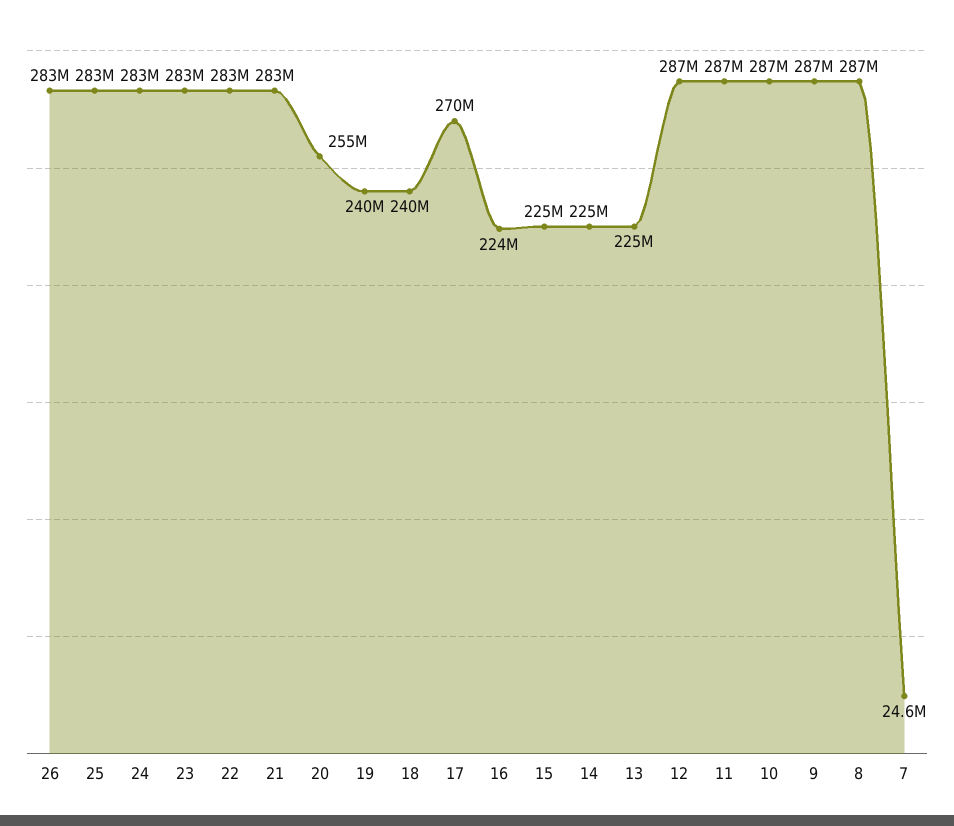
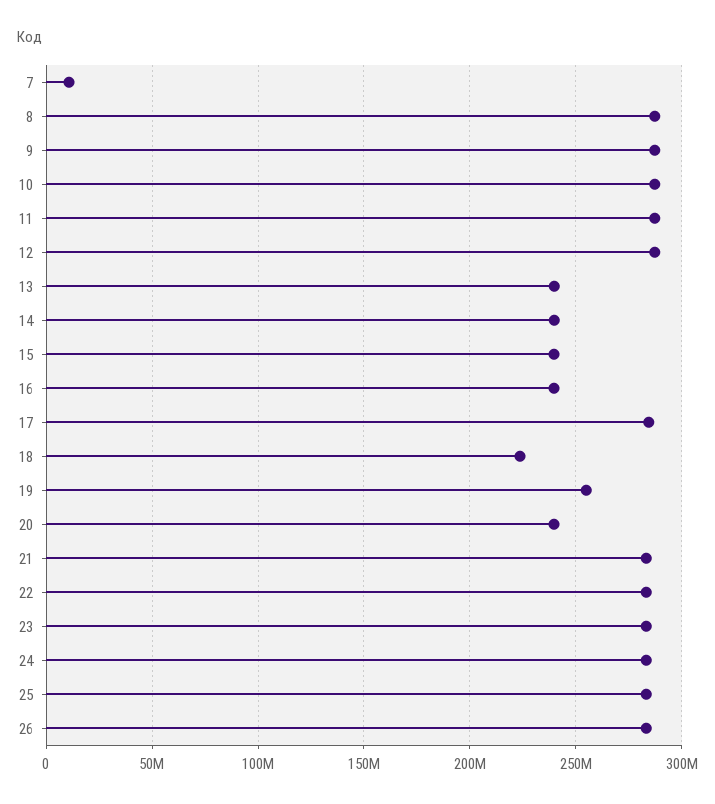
20: 255000000 -> 240000000
19: 240000000 -> 255000000
18: 240000000 -> 225000000
17: 270000000 -> 285000000
16: 224000000 -> 240000000
15: 225000000 -> 240000000
14: 225000000 -> 240000000
13: 225000000 -> 240000000
7: 24600000 -> 10000000

